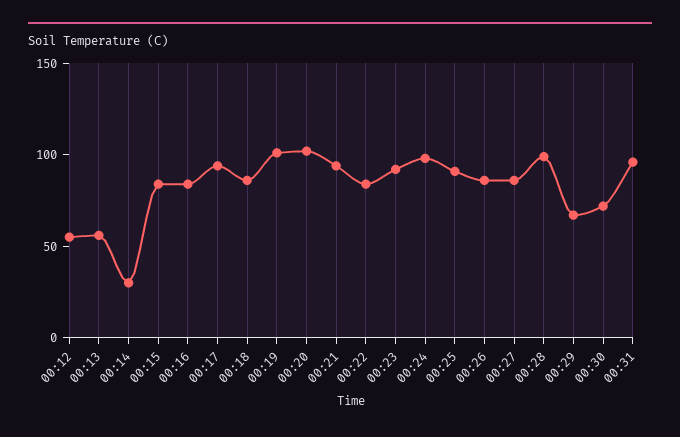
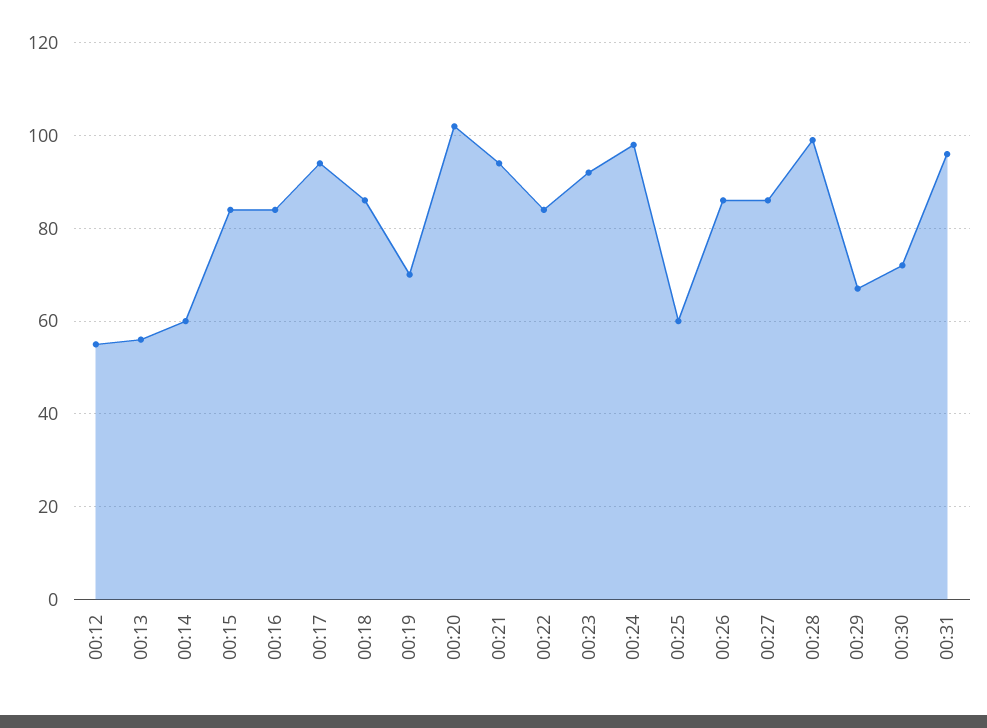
00:14: 30 -> 60
00:19: 100 -> 70
00:25: 90 -> 60

